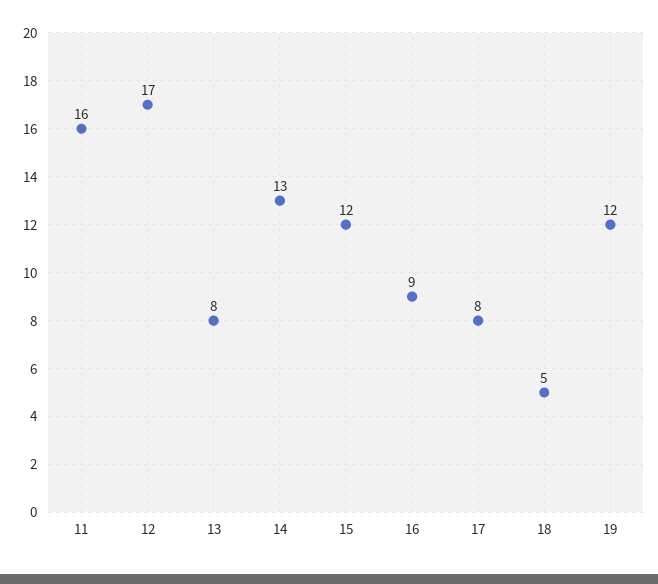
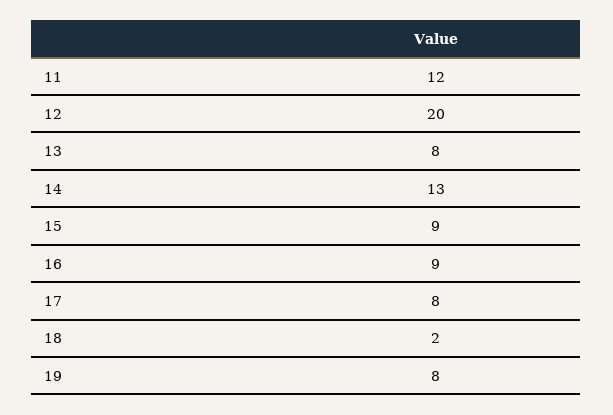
11: 16 -> 12
12: 17 -> 20
15: 12 -> 9
18: 5 -> 2
19: 12 -> 8

